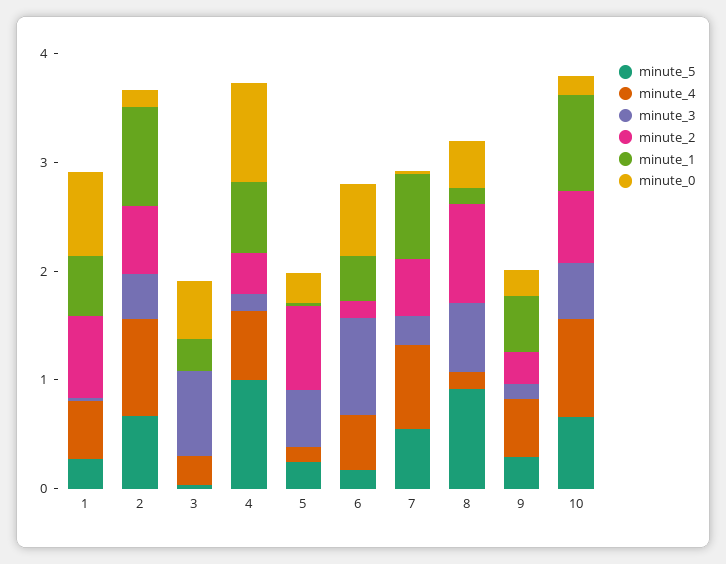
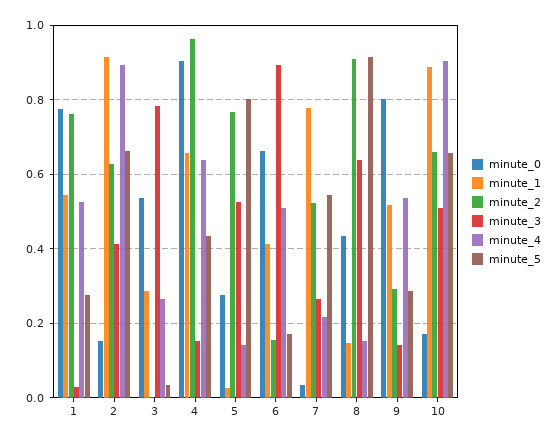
minute_5, 4: 1 -> 0.44
minute_2, 4: 0.4 -> 0.96
minute_5, 5: 0.2 -> 0.8
minute_4, 7: 0.8 -> 0.22
minute_0, 9: 0.2 -> 0.8

